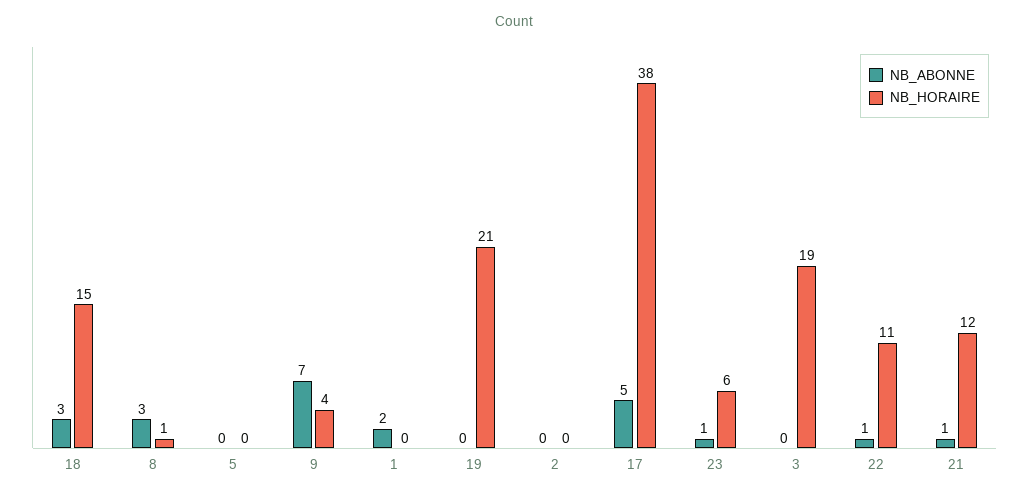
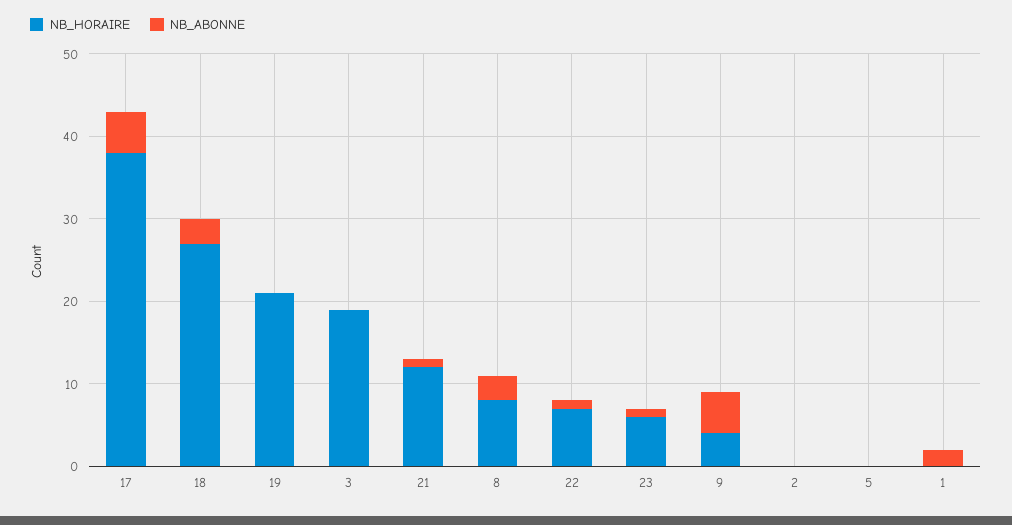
NB_HORAIRE, 18: 15 -> 27
NB_HORAIRE, 8: 1 -> 8
NB_ABONNE, 9: 7 -> 5
NB_HORAIRE, 22: 11 -> 7

